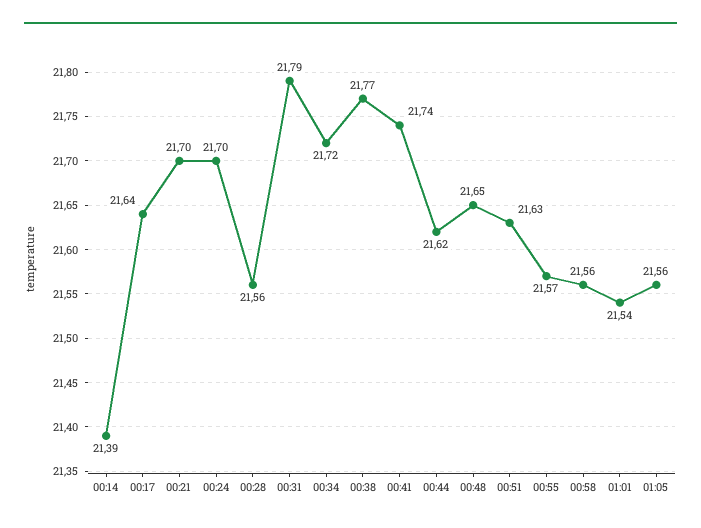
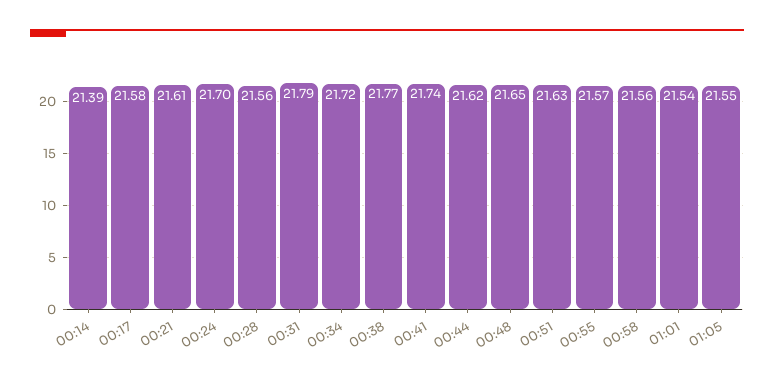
00:17: 21.64 -> 21.58
00:21: 21.7 -> 21.61
01:05: 21.56 -> 21.55

